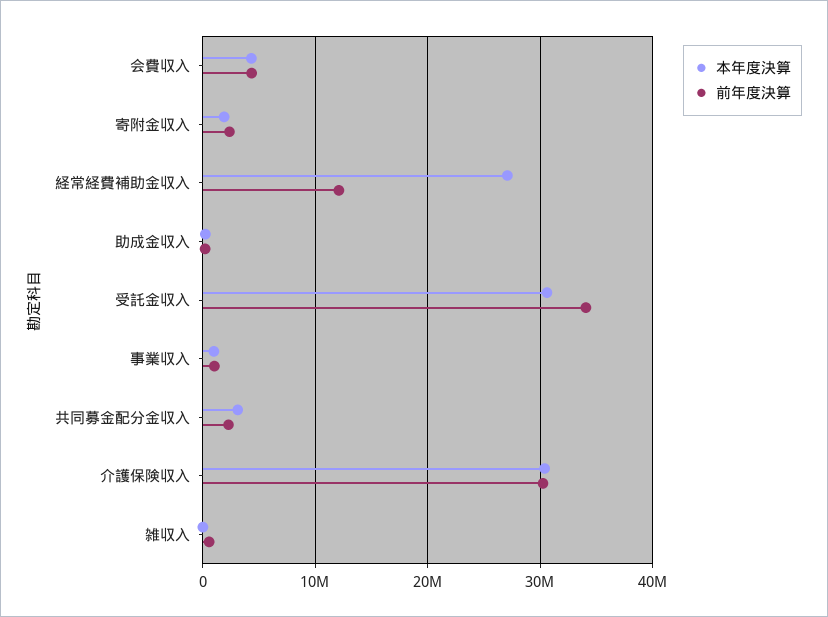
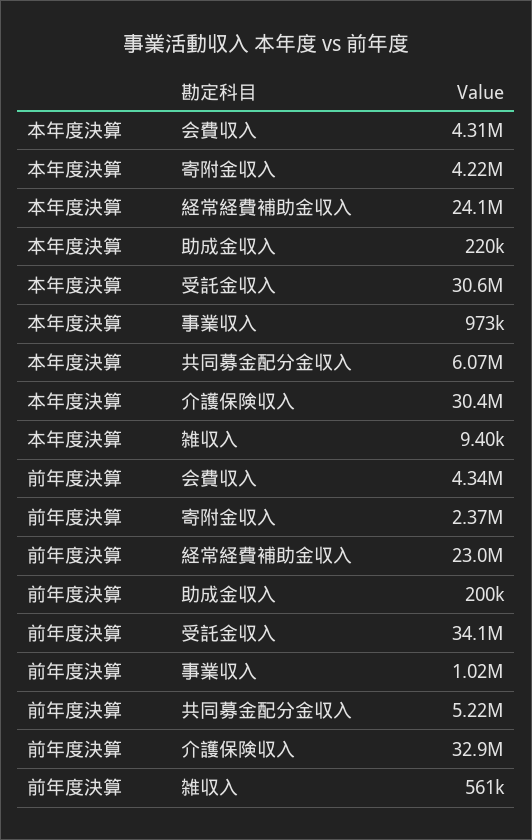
本年度決算, 寄附金収入: 2000000 -> 4220000
本年度決算, 経常経費補助金収入: 27000000 -> 24100000
前年度決算, 経常経費補助金収入: 12000000 -> 23000000
本年度決算, 共同募金配分金収入: 3000000 -> 6070000
前年度決算, 共同募金配分金収入: 2000000 -> 5220000
前年度決算, 介護保険収入: 30000000 -> 32900000

